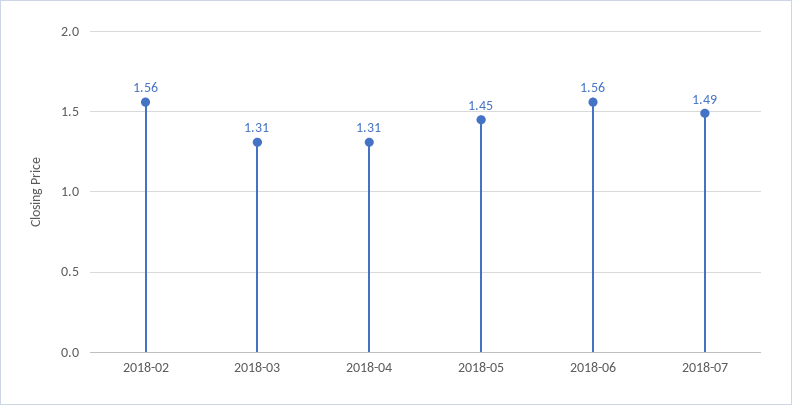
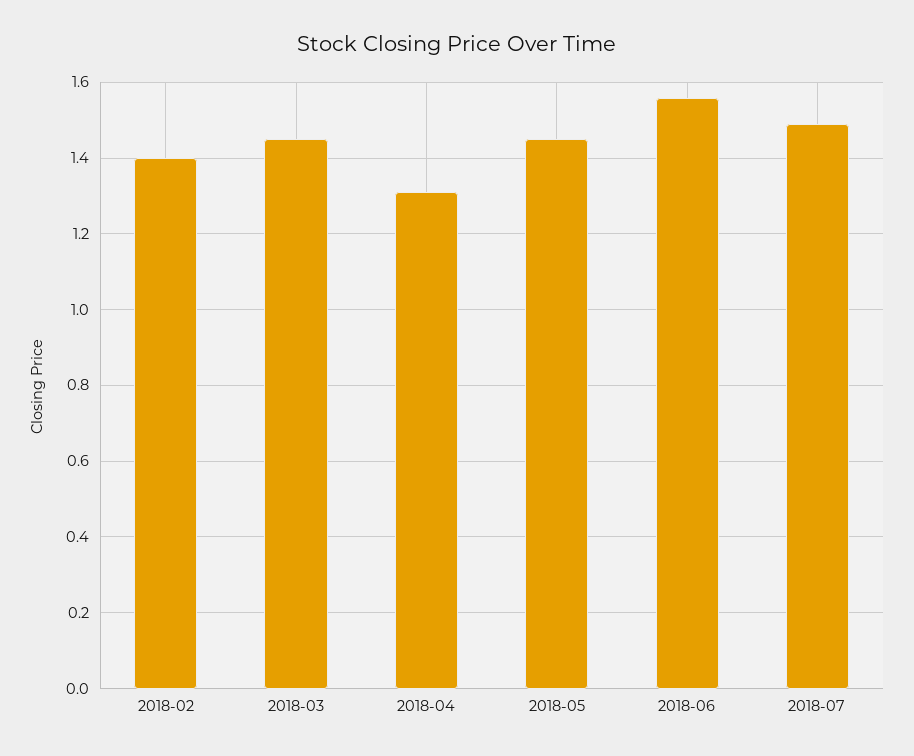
2018-02: 1.56 -> 1.4
2018-03: 1.31 -> 1.45

